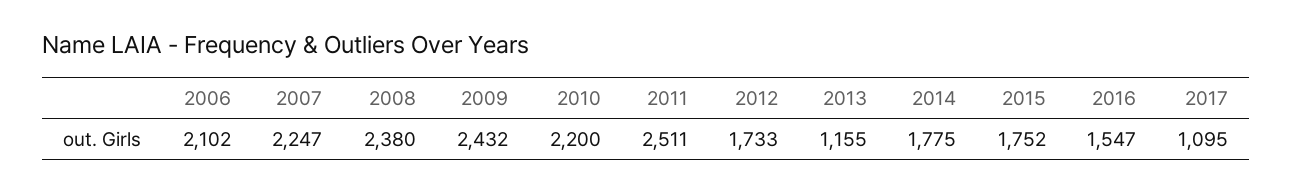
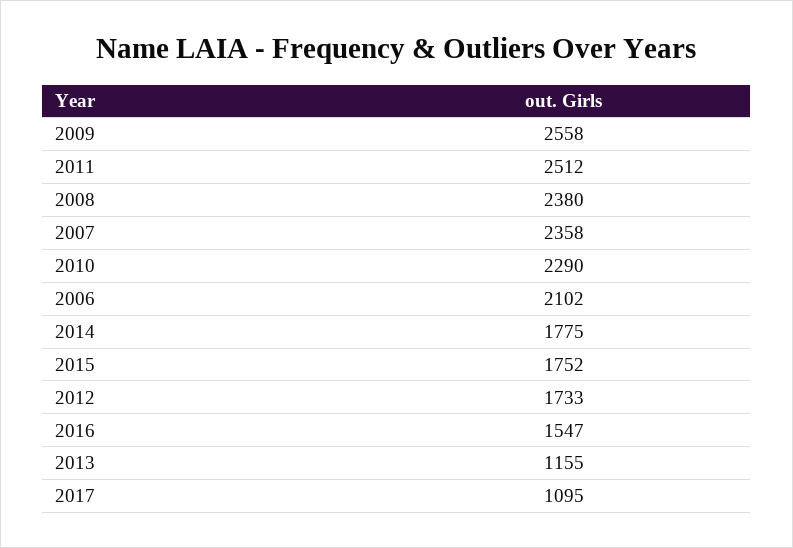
2007: 2247 -> 2358
2009: 2432 -> 2558
2010: 2200 -> 2290
2011: 2511 -> 2512

